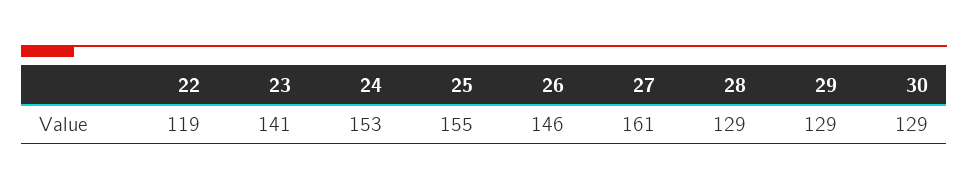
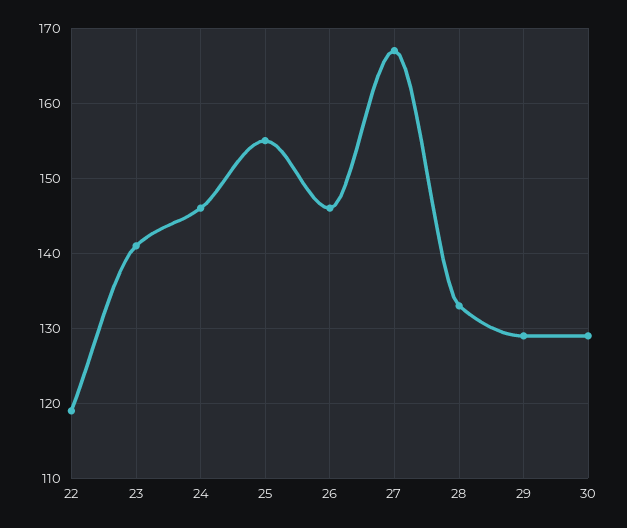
24: 153 -> 146
27: 161 -> 167
28: 129 -> 133

